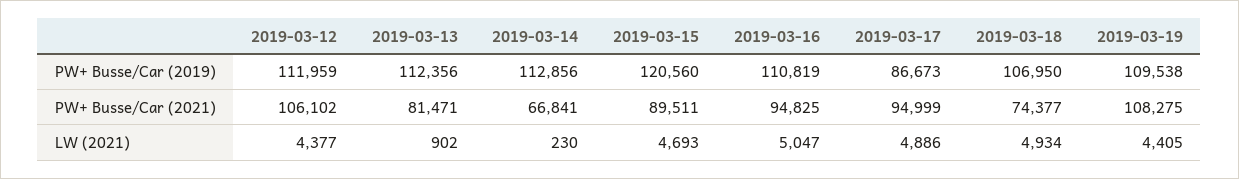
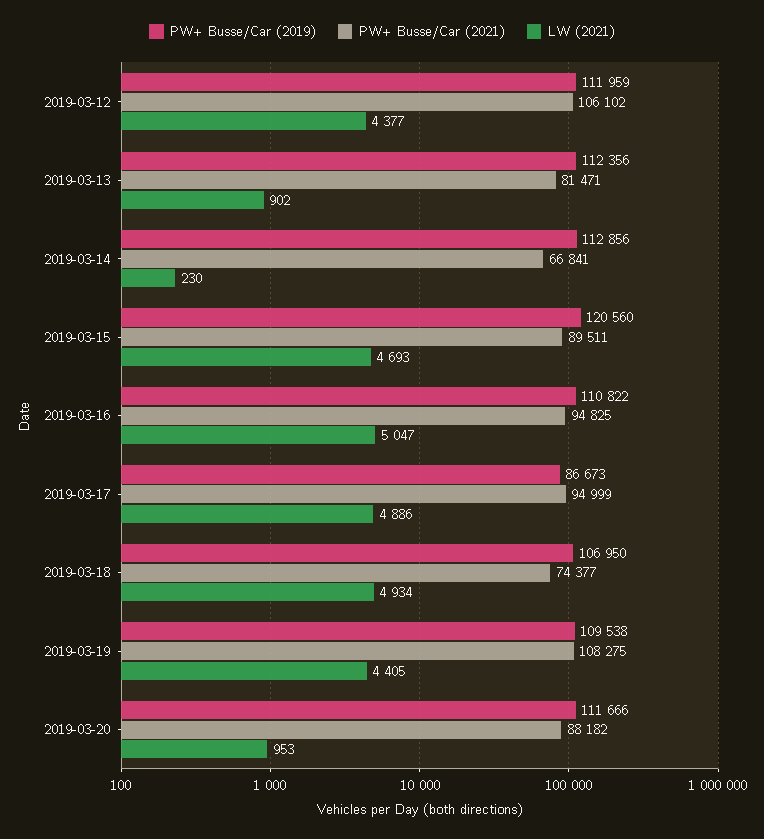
PW+ Busse/Car (2019), 2019-03-16: 110819 -> 110822
PW+ Busse/Car (2019), 2019-03-20: none -> 111666
PW+ Busse/Car (2021), 2019-03-20: none -> 88182
LW (2021), 2019-03-20: none -> 953

